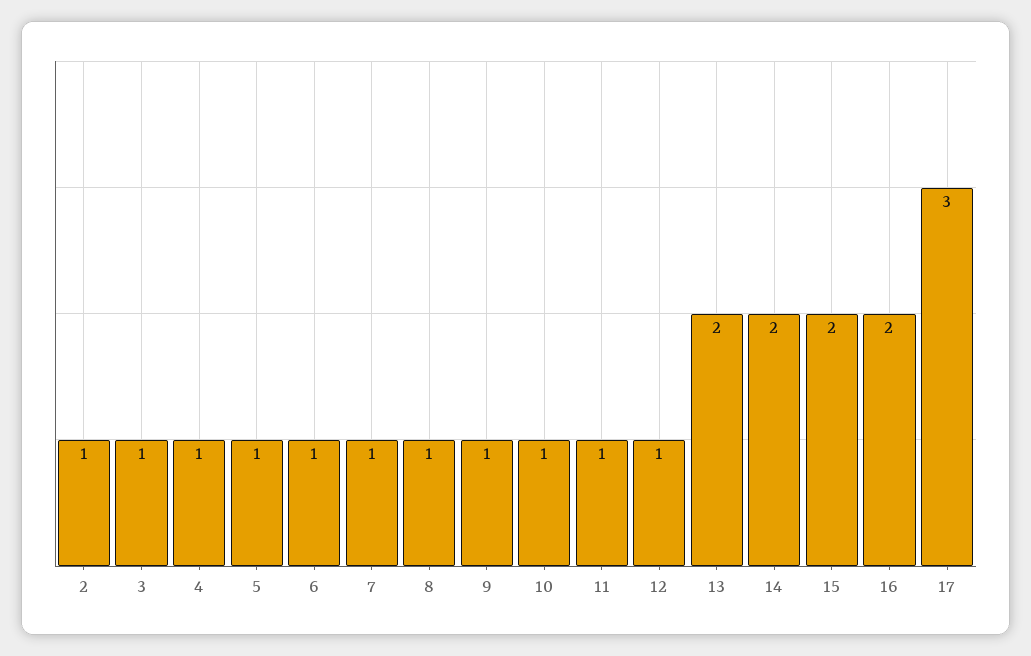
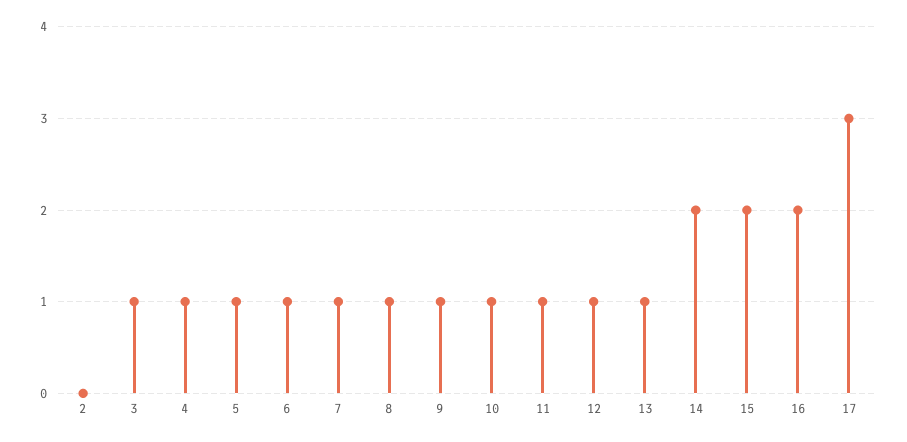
2: 1 -> 0
13: 2 -> 1

